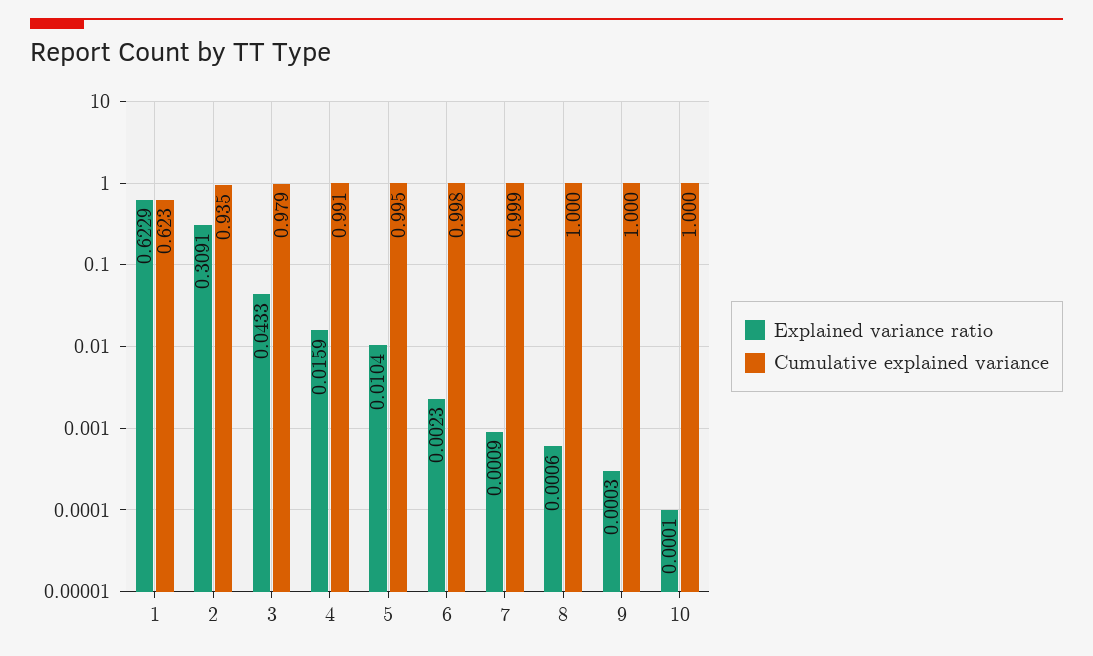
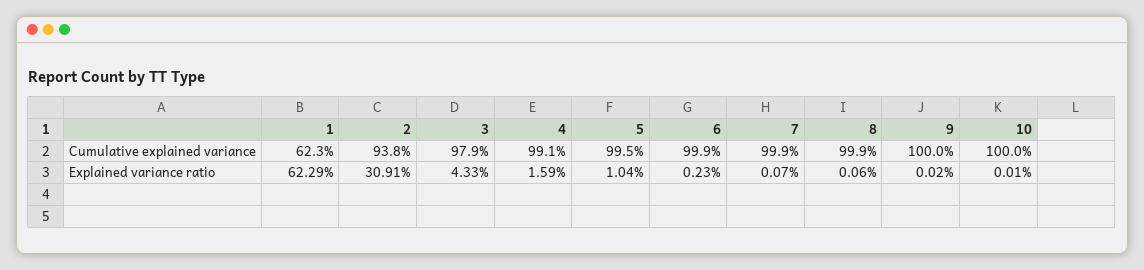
Cumulative explained variance, 2: 0.935 -> 0.938
Cumulative explained variance, 6: 0.998 -> 0.999
Explained variance ratio, 7: 0.0009 -> 0.0007
Cumulative explained variance, 8: 1 -> 0.999
Explained variance ratio, 9: 0.0003 -> 0.0002

